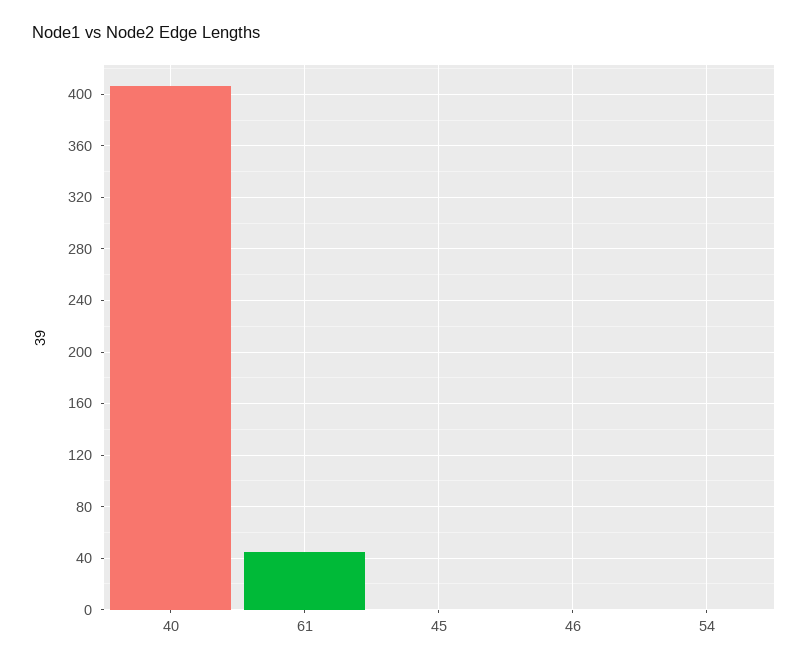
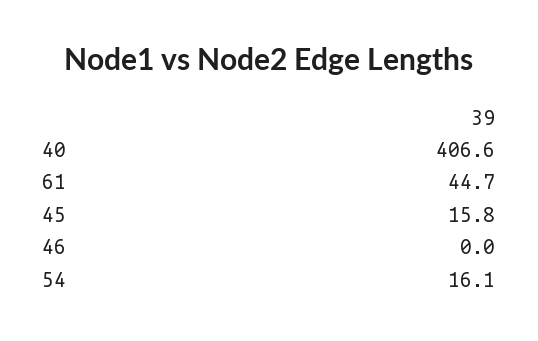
45: 0 -> 15.8
54: 0 -> 16.1

